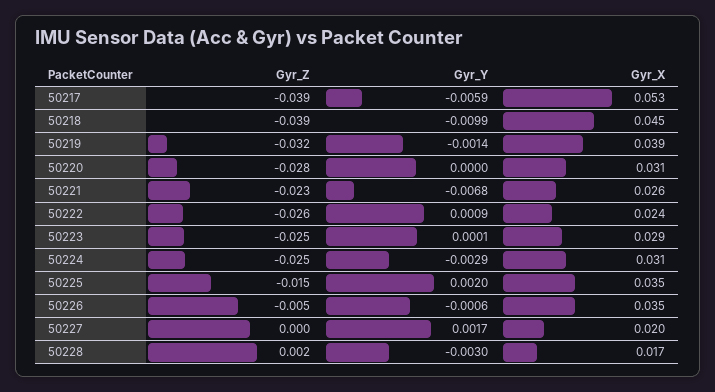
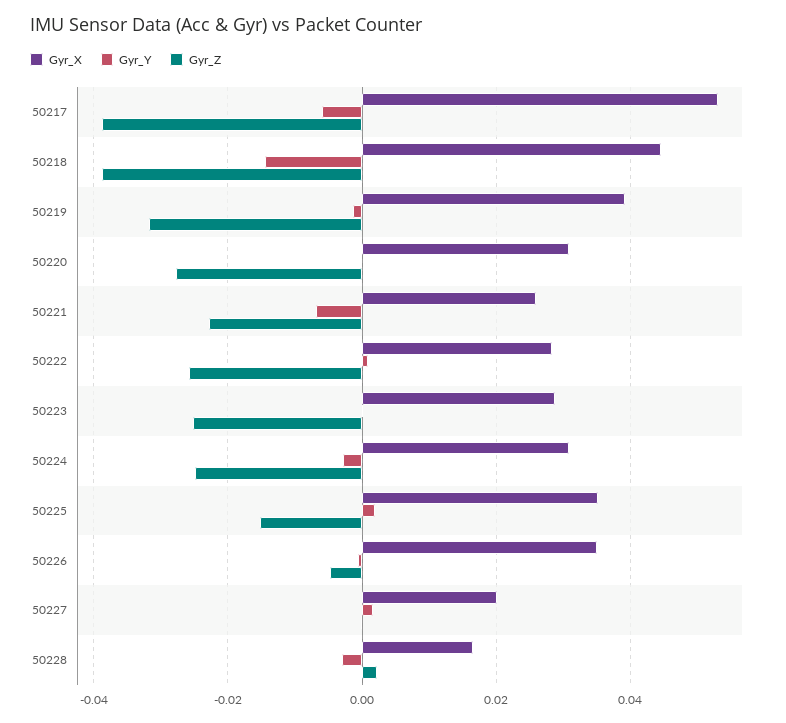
Gyr_Y, 50218: -0.0099 -> -0.014
Gyr_X, 50222: 0.024 -> 0.028

